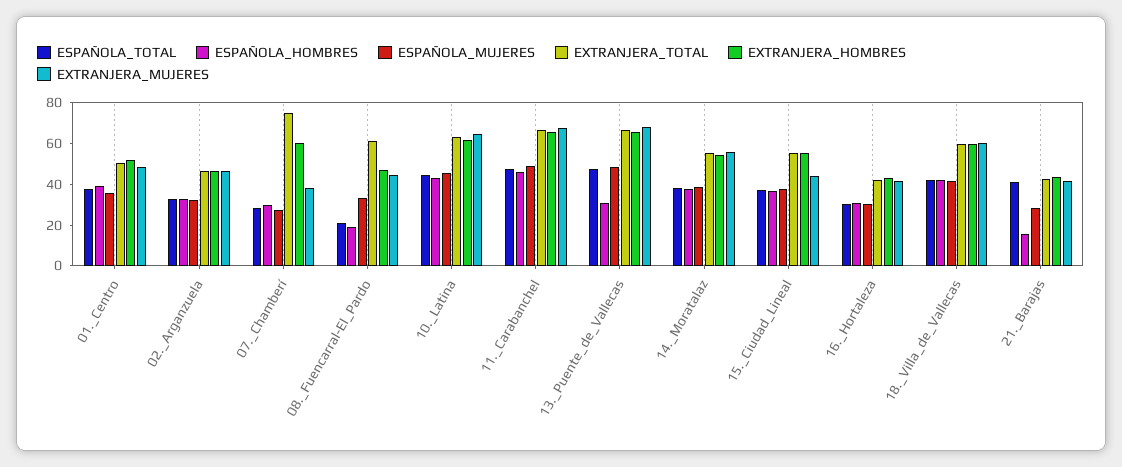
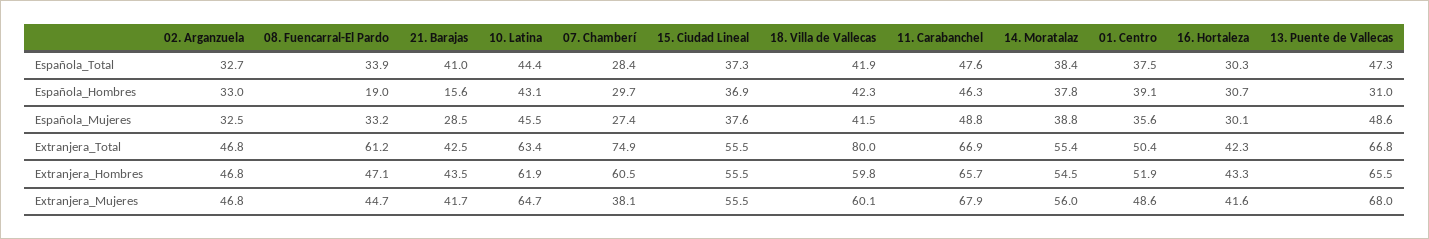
ESPAÑOLA_TOTAL, 08._Fuencarral-El_Pardo: 20 -> 33.9
EXTRANJERA_MUJERES, 15._Ciudad_Lineal: 45 -> 55.5
EXTRANJERA_TOTAL, 18._Villa_de_Vallecas: 60 -> 80

